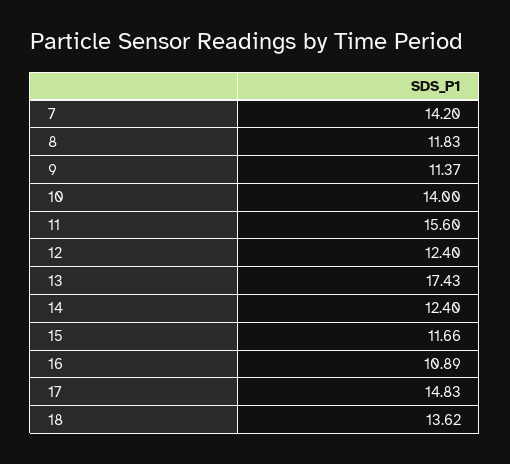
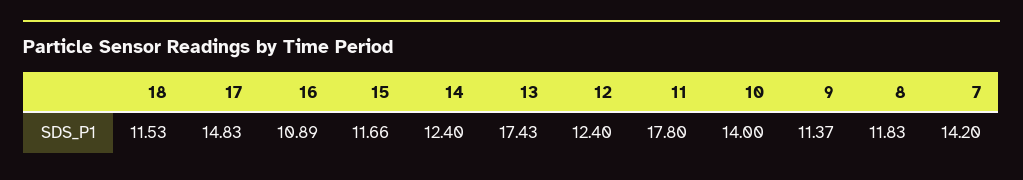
11: 15.6 -> 17.8
18: 13.62 -> 11.53

